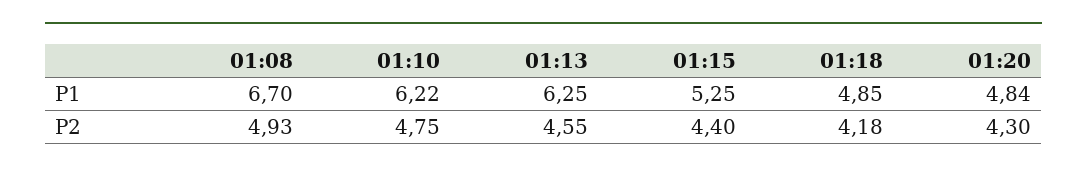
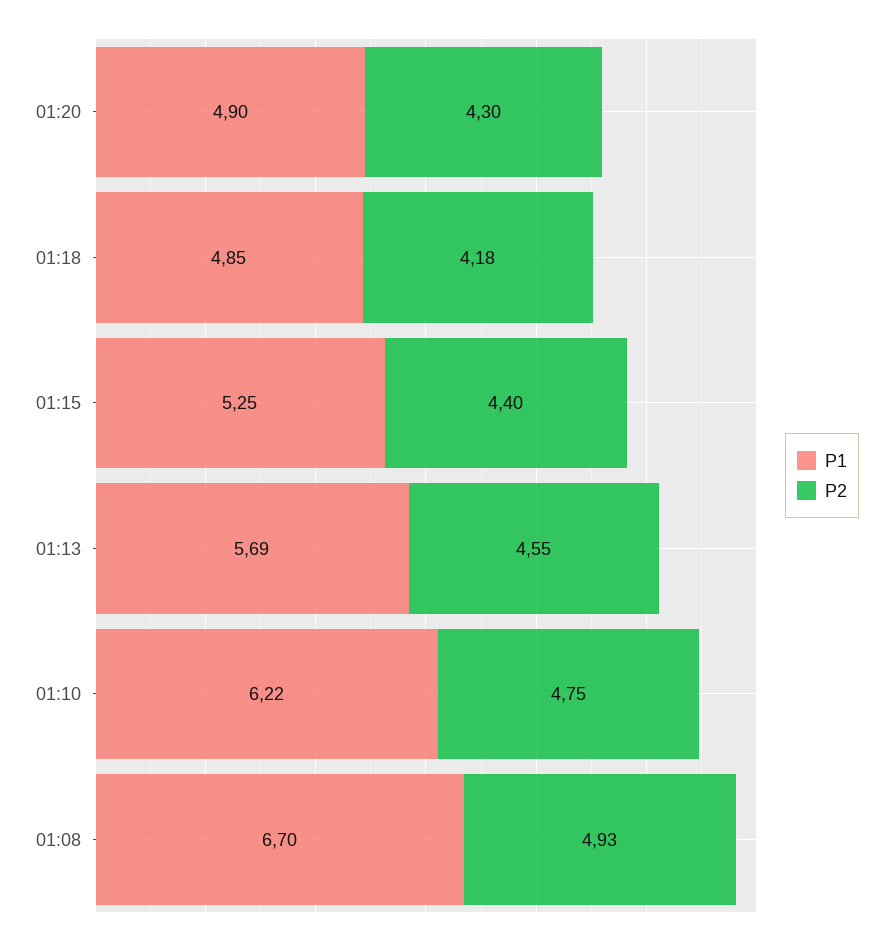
P1, 01:13: 6.25 -> 5.69
P1, 01:20: 4.84 -> 4.9

